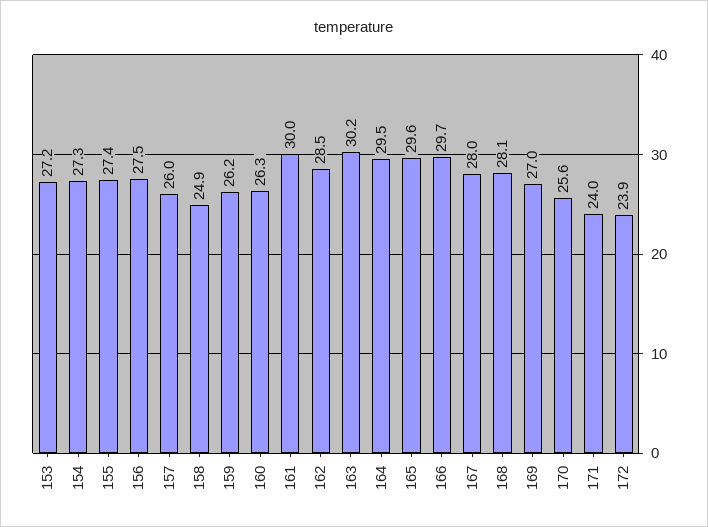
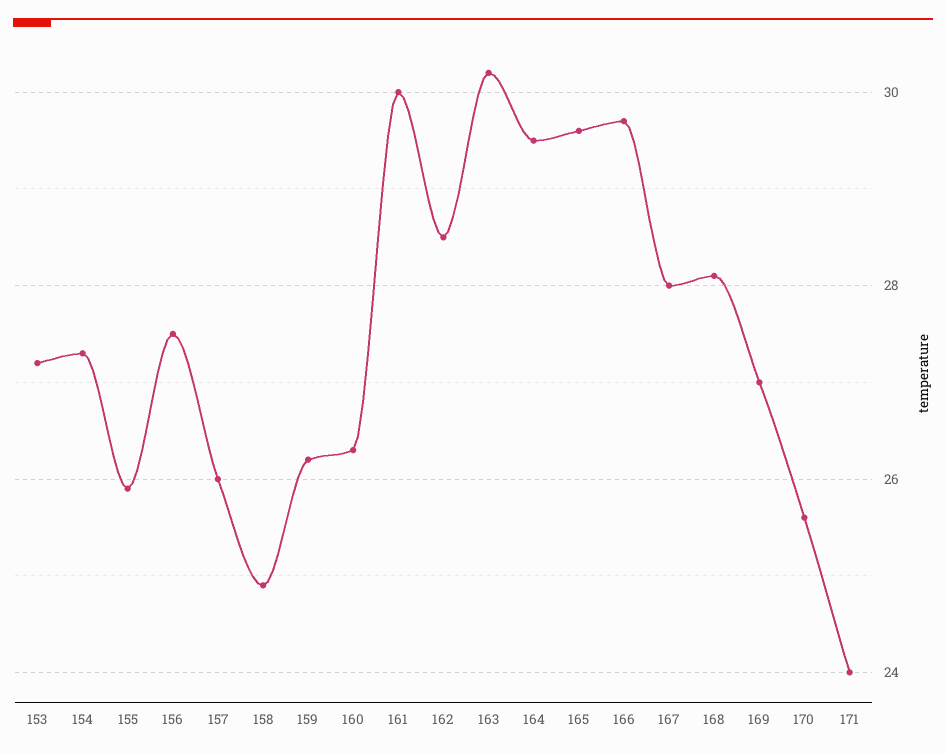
155: 27.4 -> 26
172: 23.9 -> none

